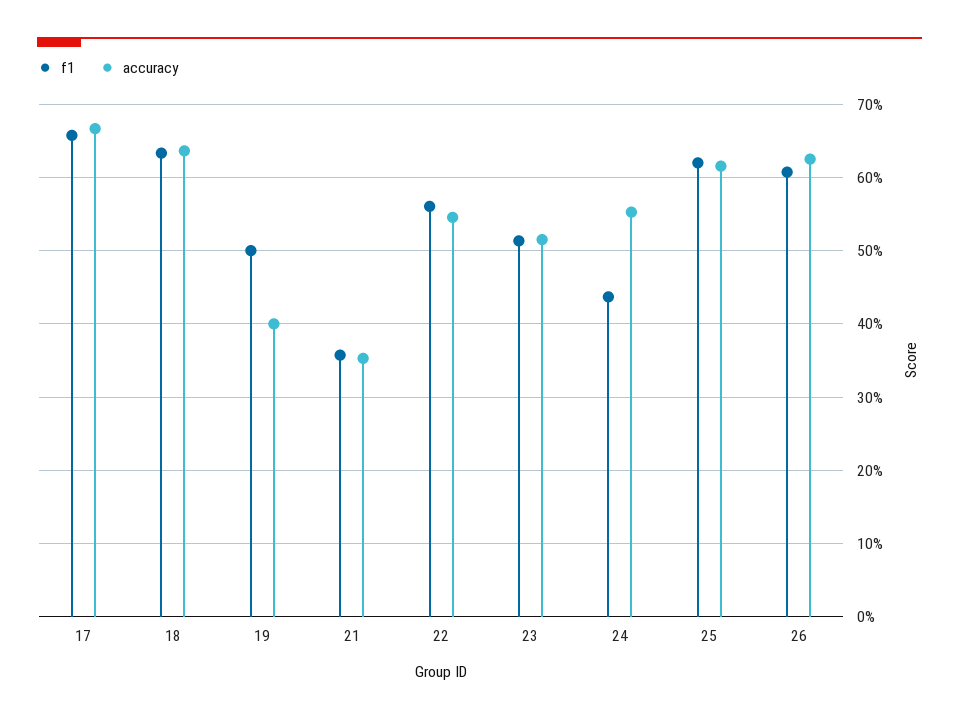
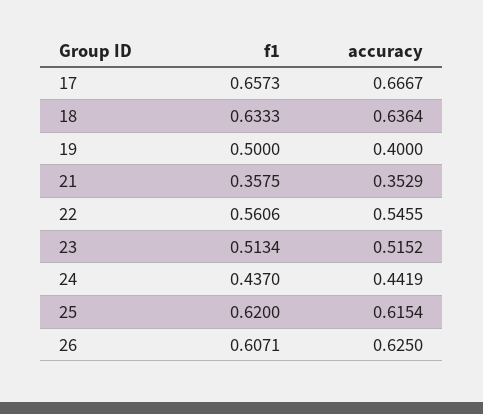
accuracy, 24: 0.55 -> 0.4419

